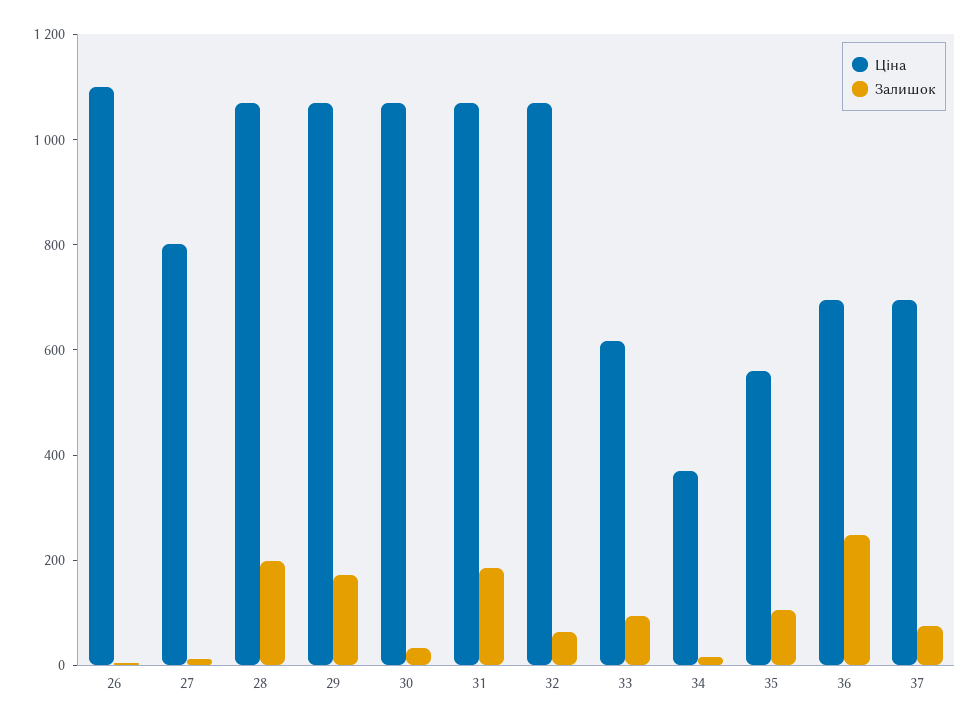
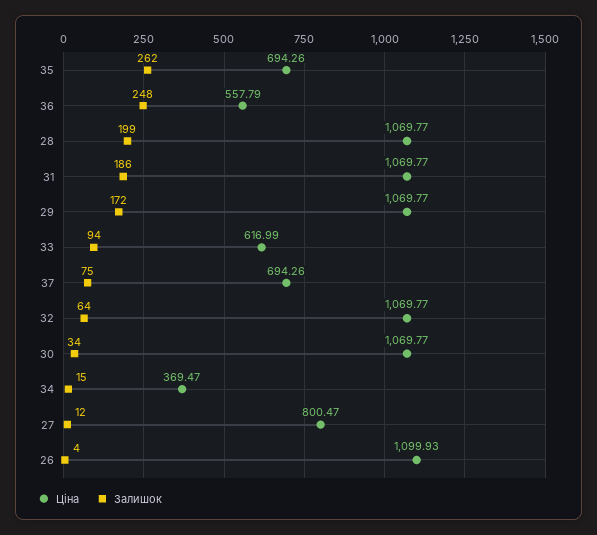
Ціна, 35: 550 -> 694.26
Залишок, 35: 100 -> 262
Ціна, 36: 700 -> 557.79

